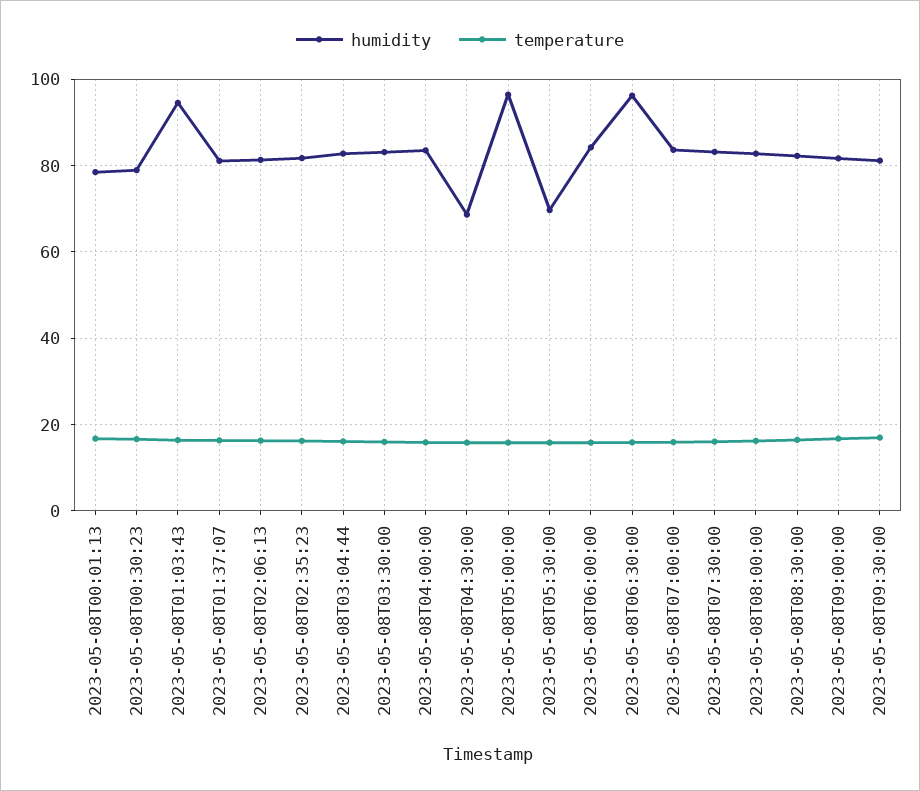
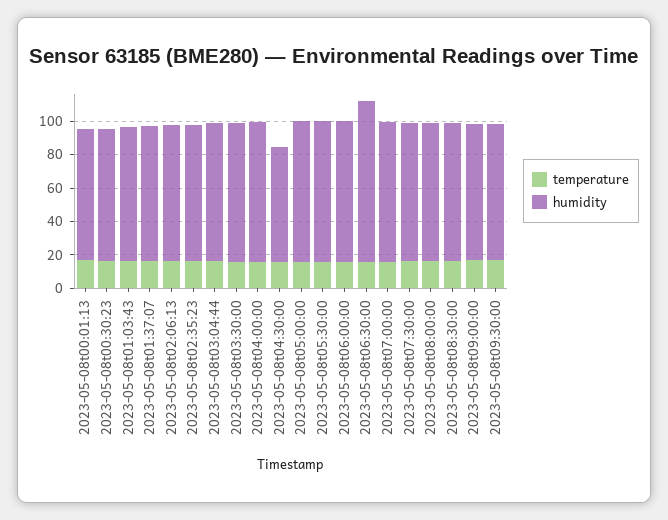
humidity, 2023-05-08T01:03:43: 94 -> 80
humidity, 2023-05-08T05:00:00: 96 -> 85
humidity, 2023-05-08T05:30:00: 70 -> 85

